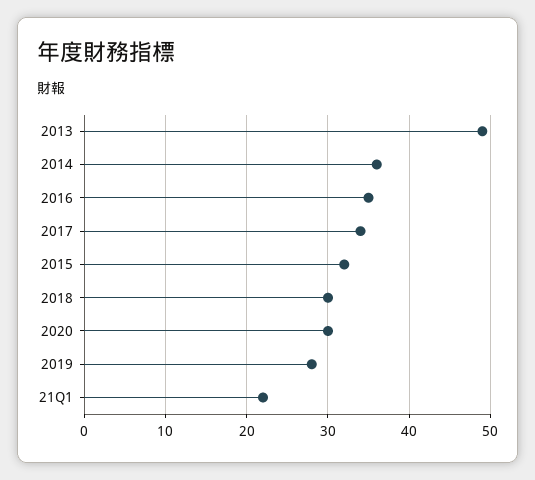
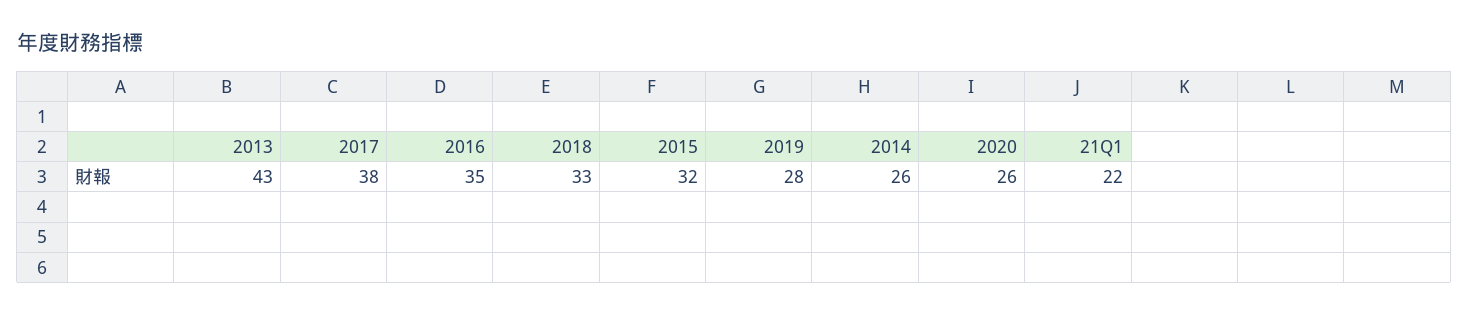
2013: 49 -> 43
2014: 36 -> 26
2017: 34 -> 38
2018: 30 -> 33
2020: 30 -> 26

